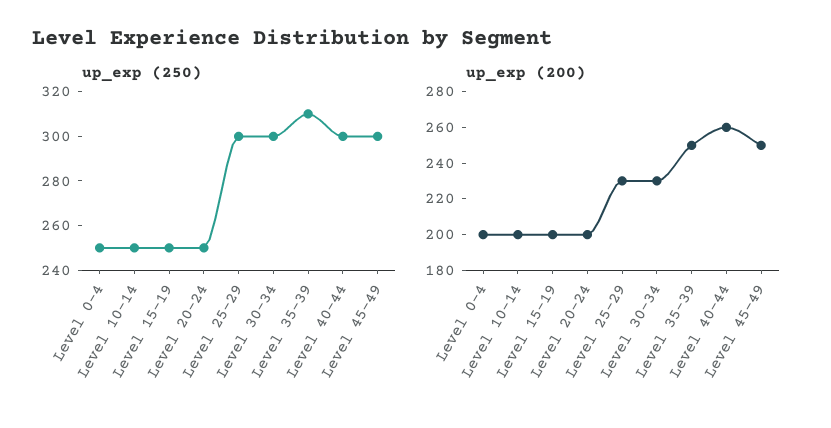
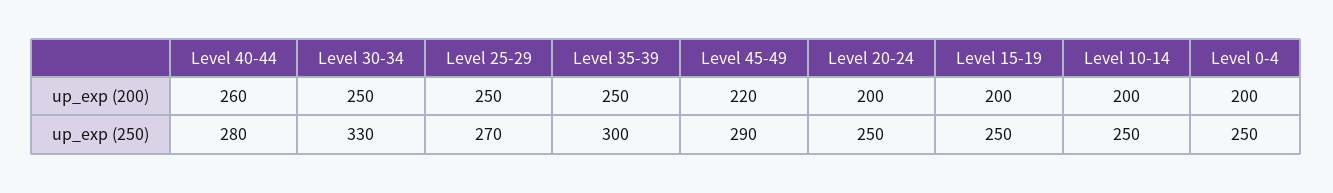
up_exp (250), Level 25-29: 300 -> 270
up_exp (250), Level 30-34: 300 -> 330
up_exp (250), Level 35-39: 310 -> 300
up_exp (250), Level 40-44: 300 -> 280
up_exp (250), Level 45-49: 300 -> 290
up_exp (200), Level 25-29: 230 -> 250
up_exp (200), Level 30-34: 230 -> 250
up_exp (200), Level 45-49: 250 -> 220

